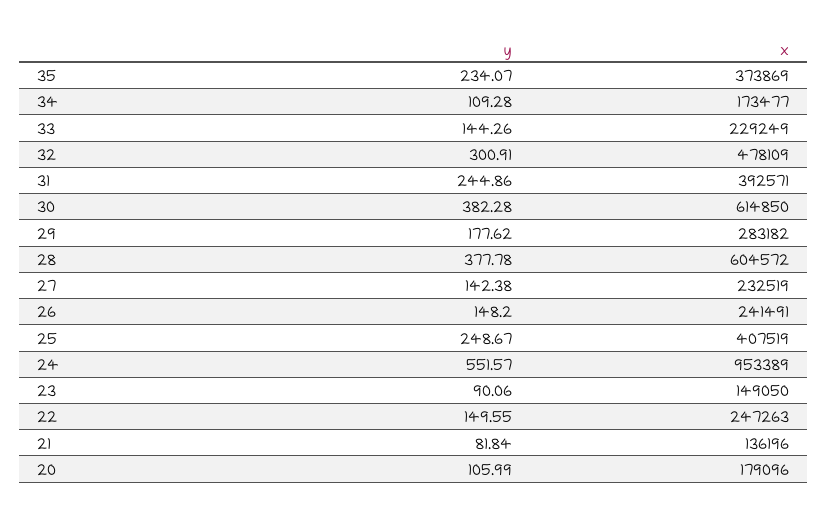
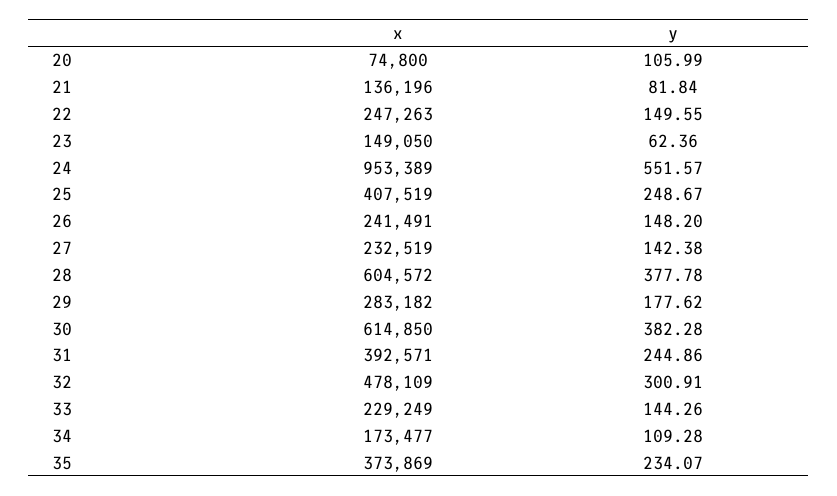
y, 23: 90.06 -> 62.36
x, 20: 179096 -> 74800

